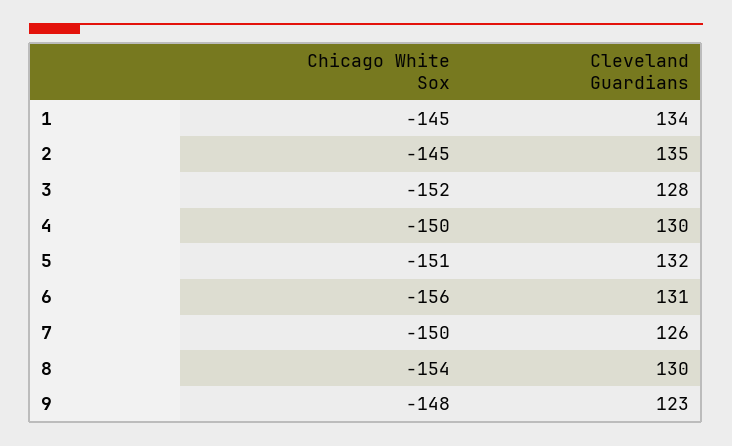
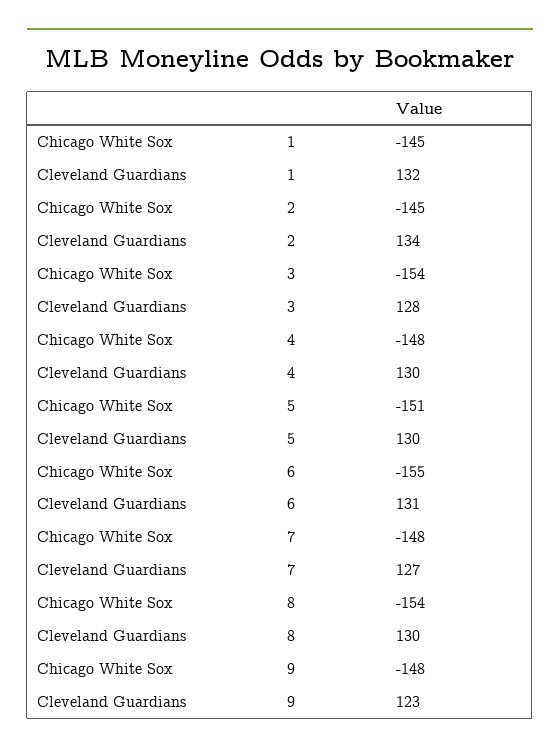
Cleveland Guardians, 1: 134 -> 132
Cleveland Guardians, 2: 135 -> 134
Chicago White Sox, 3: -152 -> -154
Chicago White Sox, 4: -150 -> -148
Cleveland Guardians, 5: 132 -> 130
Chicago White Sox, 6: -156 -> -155
Chicago White Sox, 7: -150 -> -148
Cleveland Guardians, 7: 126 -> 127

